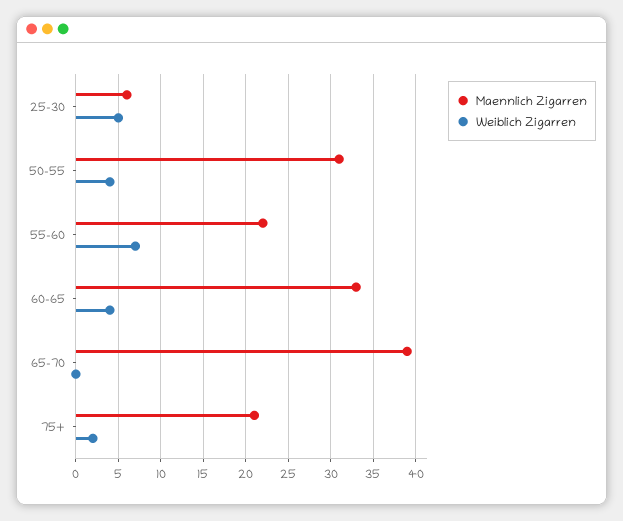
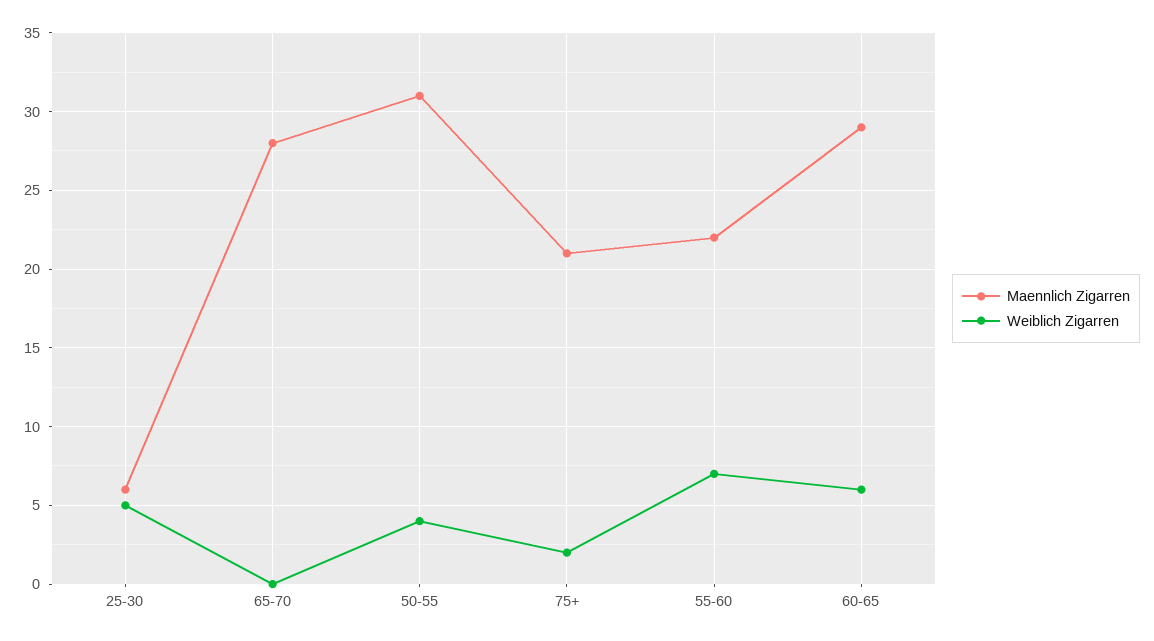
Maennlich Zigarren, 60-65: 33 -> 29
Weiblich Zigarren, 60-65: 4 -> 6
Maennlich Zigarren, 65-70: 39 -> 28

